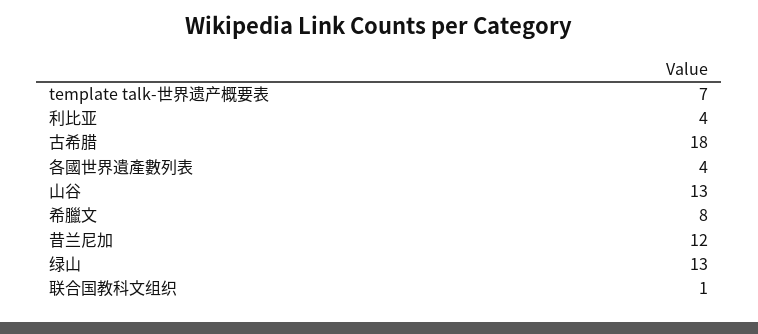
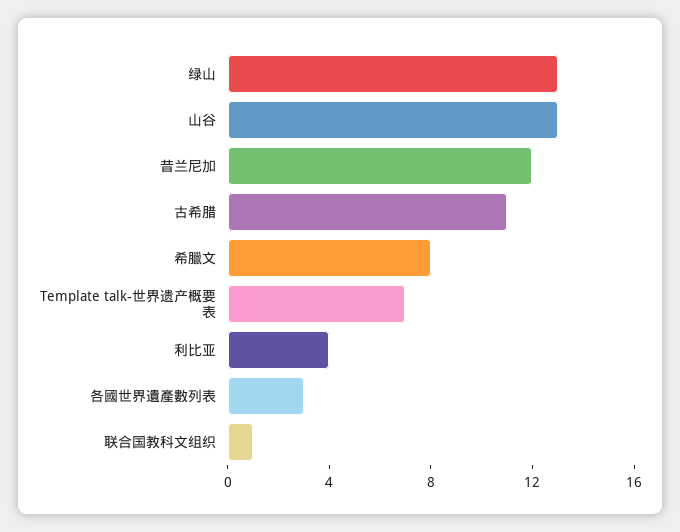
古希腊: 18 -> 11
各國世界遺產數列表: 4 -> 3

